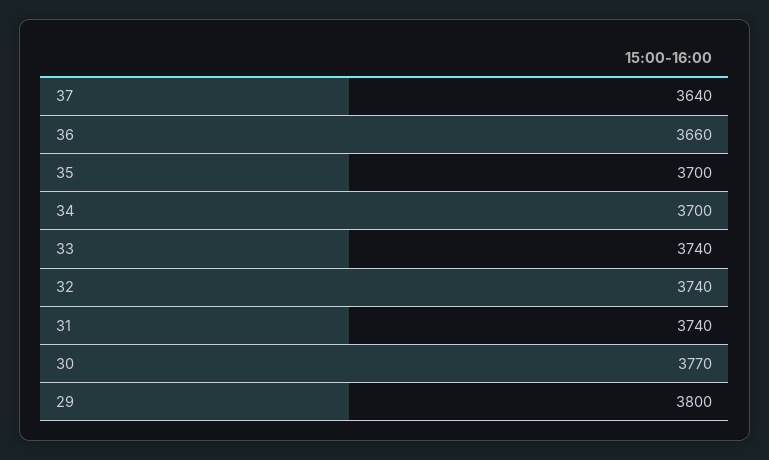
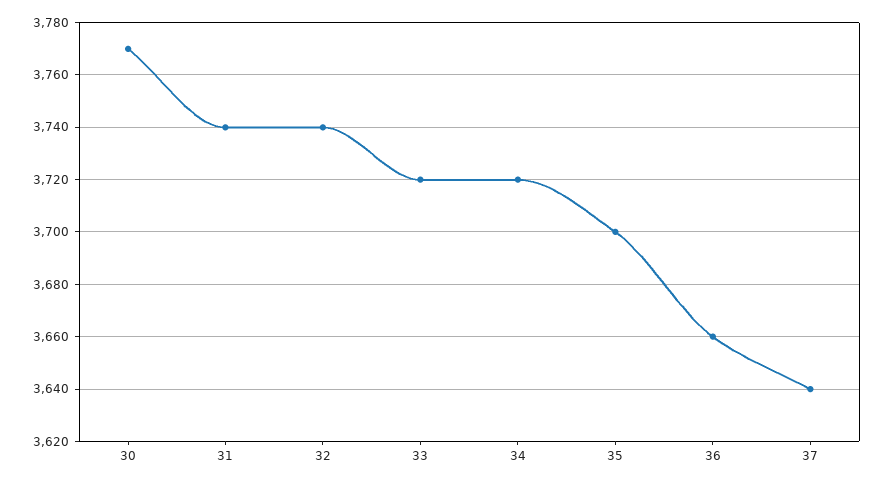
34: 3700 -> 3720
33: 3740 -> 3720
29: 3800 -> none

